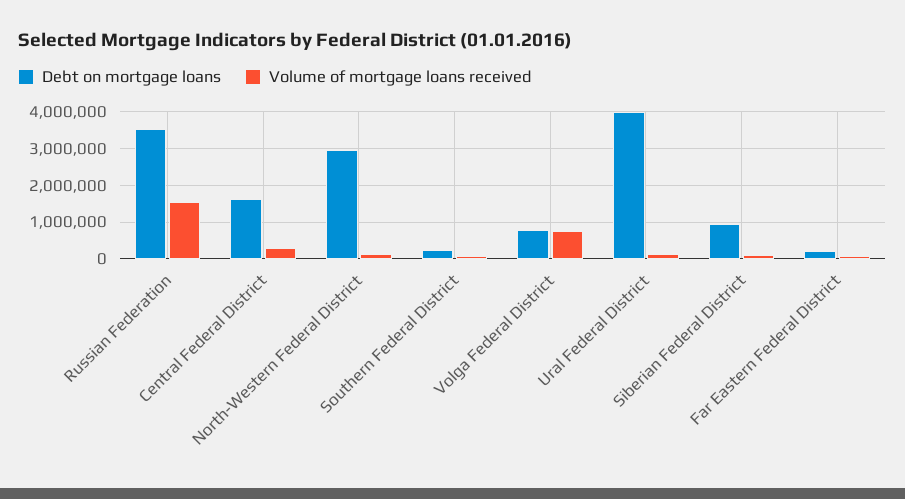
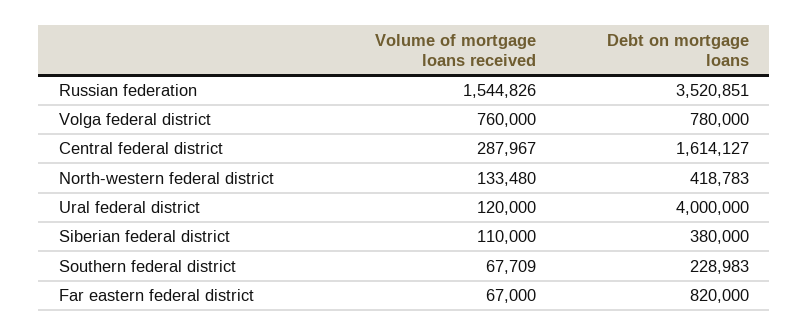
Debt on mortgage loans, North-Western Federal District: 3000000 -> 418783
Debt on mortgage loans, Siberian Federal District: 1000000 -> 380000
Debt on mortgage loans, Far Eastern Federal District: 200000 -> 820000

